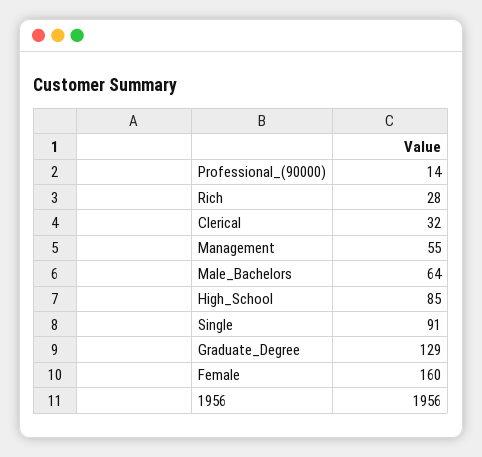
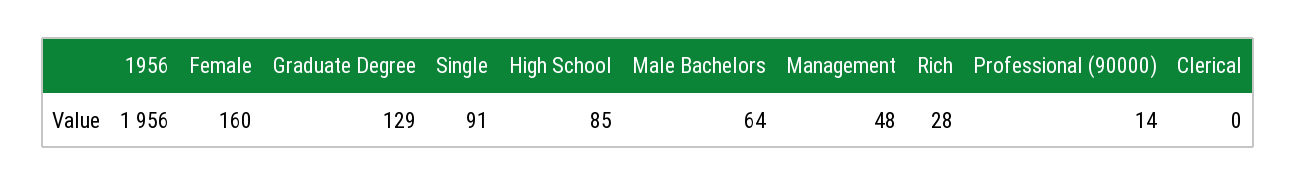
Clerical: 32 -> 0
Management: 55 -> 48

